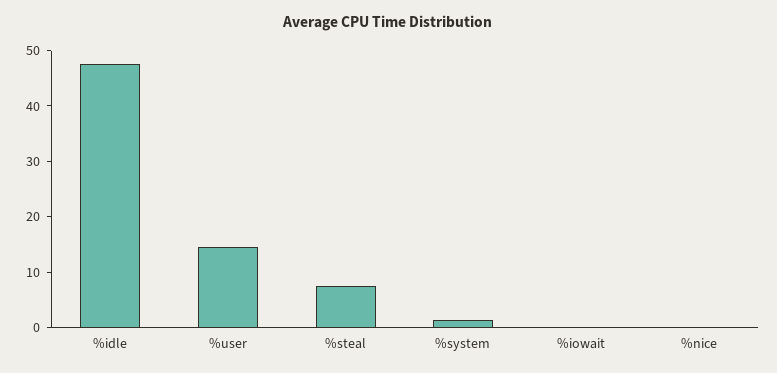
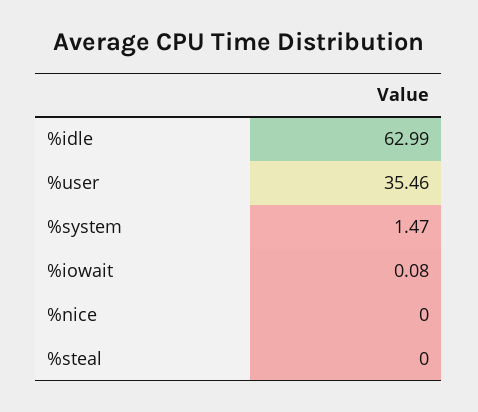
%idle: 48 -> 62.99
%user: 14 -> 35.46
%steal: 8 -> 0

